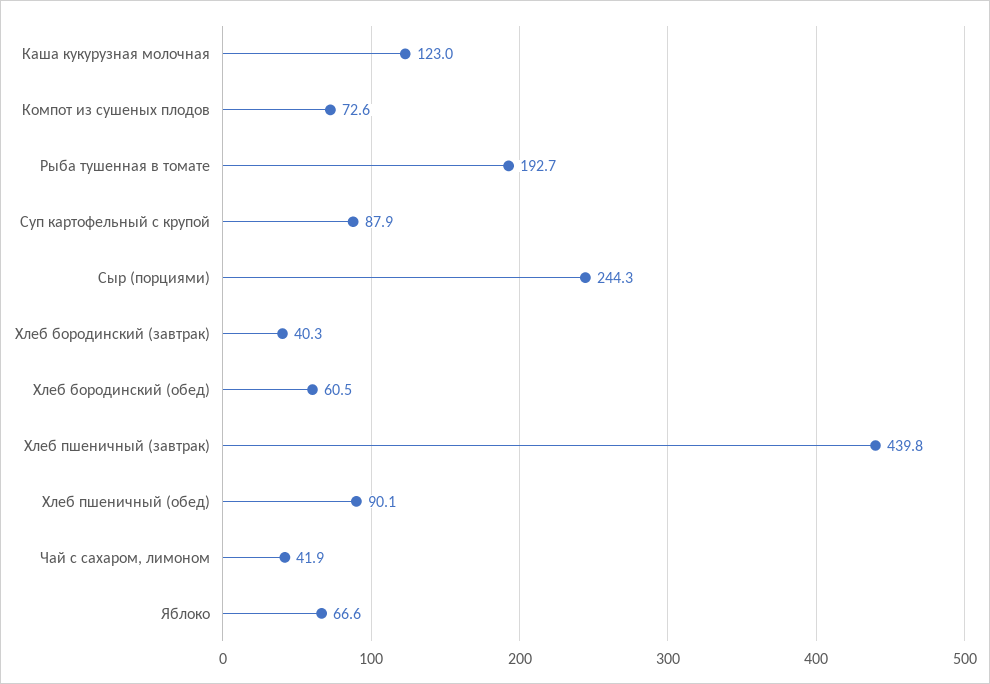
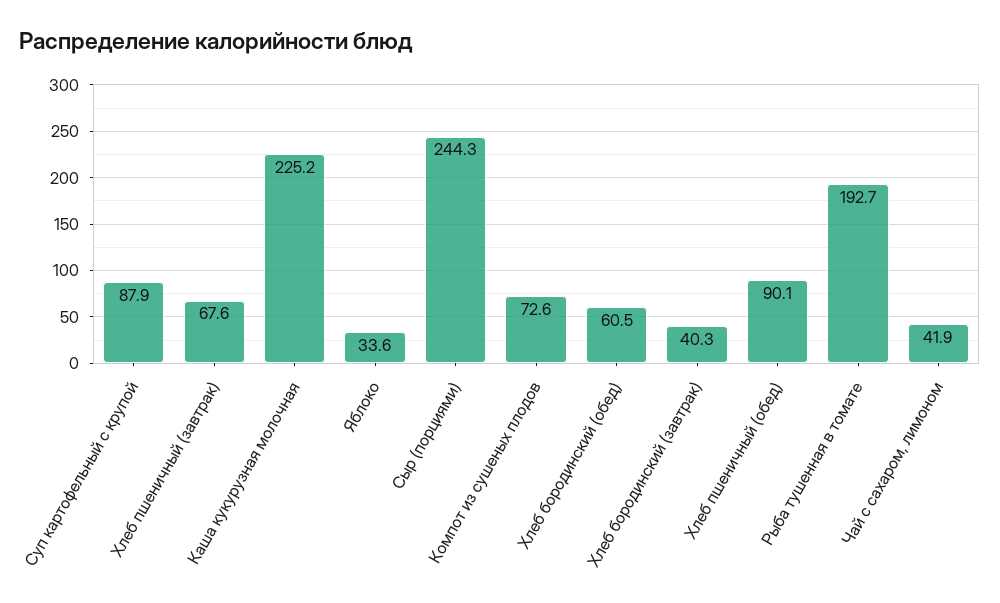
Каша кукурузная молочная: 123 -> 225.2
Хлеб пшеничный (завтрак): 439.8 -> 67.6
Яблоко: 66.6 -> 33.6

